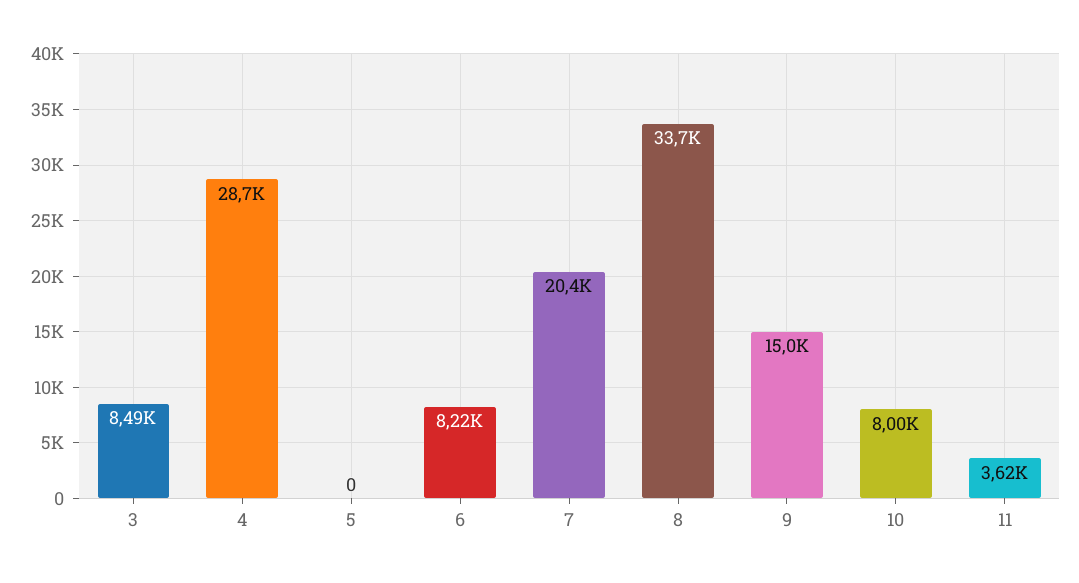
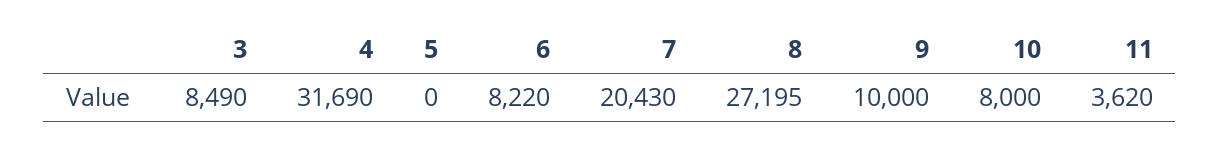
4: 28700 -> 31690
8: 33700 -> 27195
9: 15000 -> 10000

